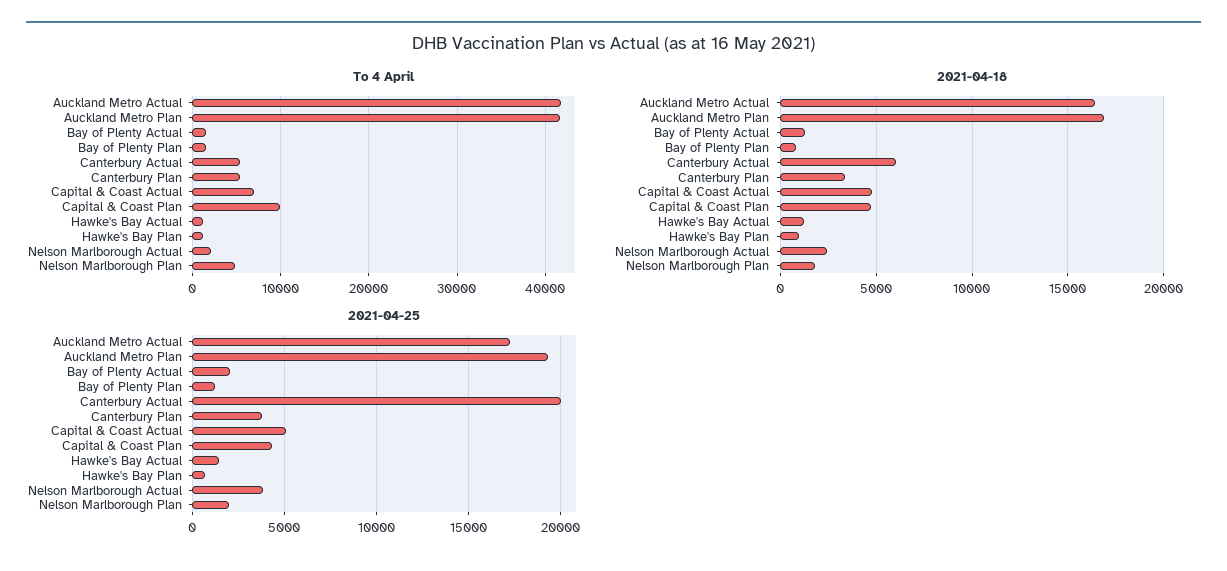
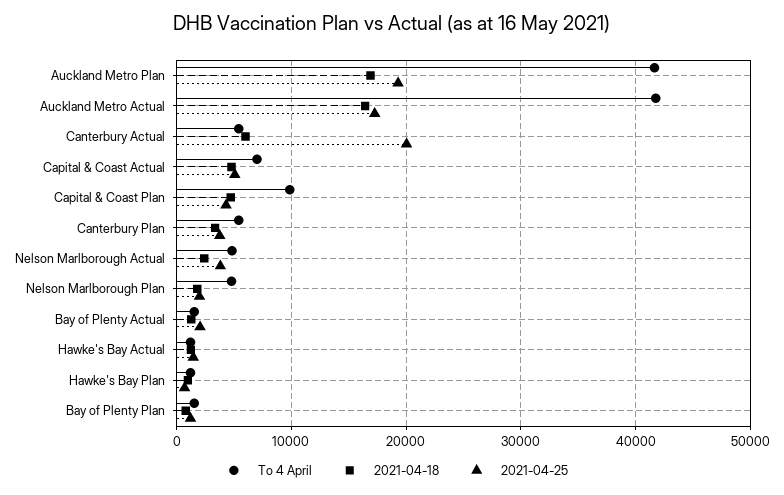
To 4 April, Nelson Marlborough Actual: 2000 -> 5000

